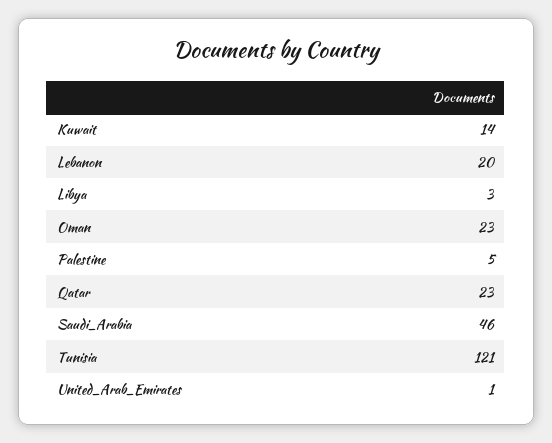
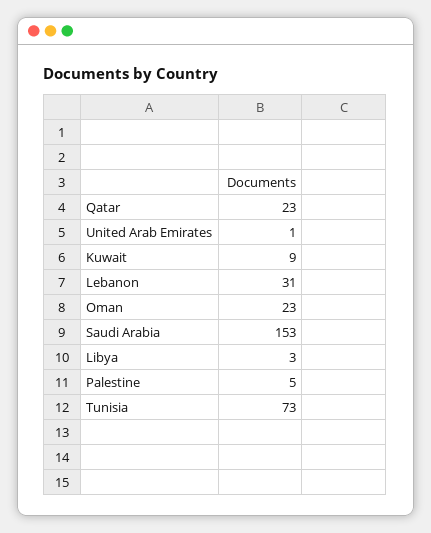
Kuwait: 14 -> 9
Lebanon: 20 -> 31
Saudi_Arabia: 46 -> 153
Tunisia: 121 -> 73

